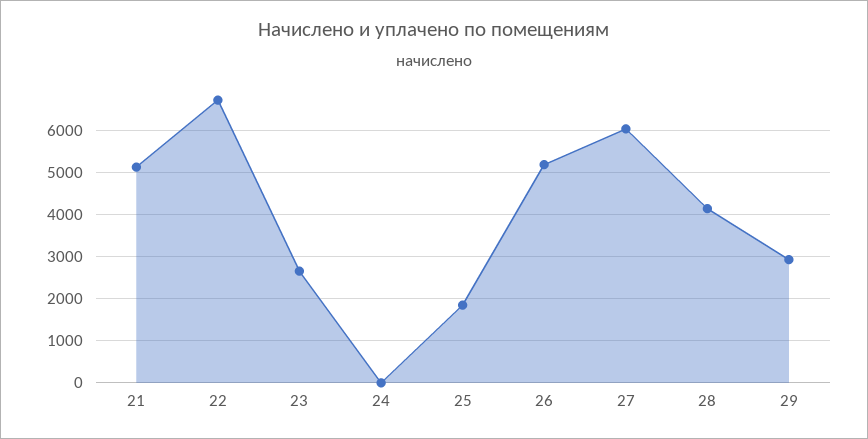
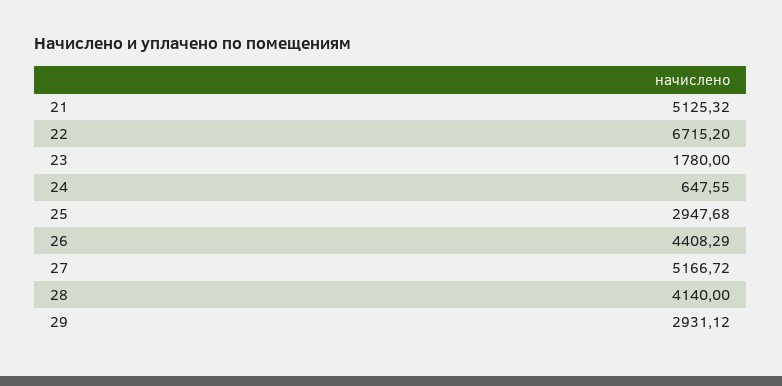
23: 2600 -> 1780
24: 0 -> 647.55
25: 1800 -> 2947.68
26: 5200 -> 4408.29
27: 6000 -> 5166.72

